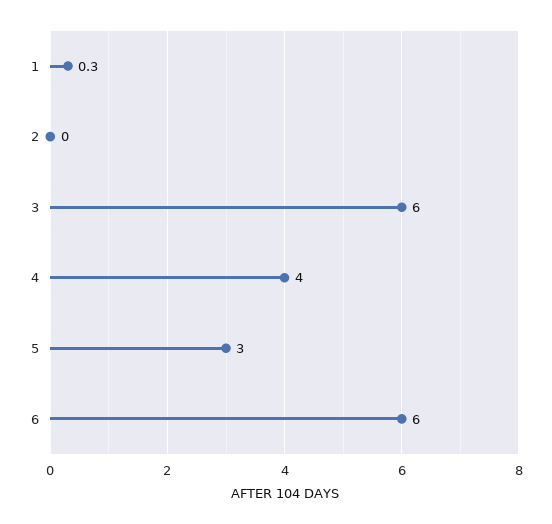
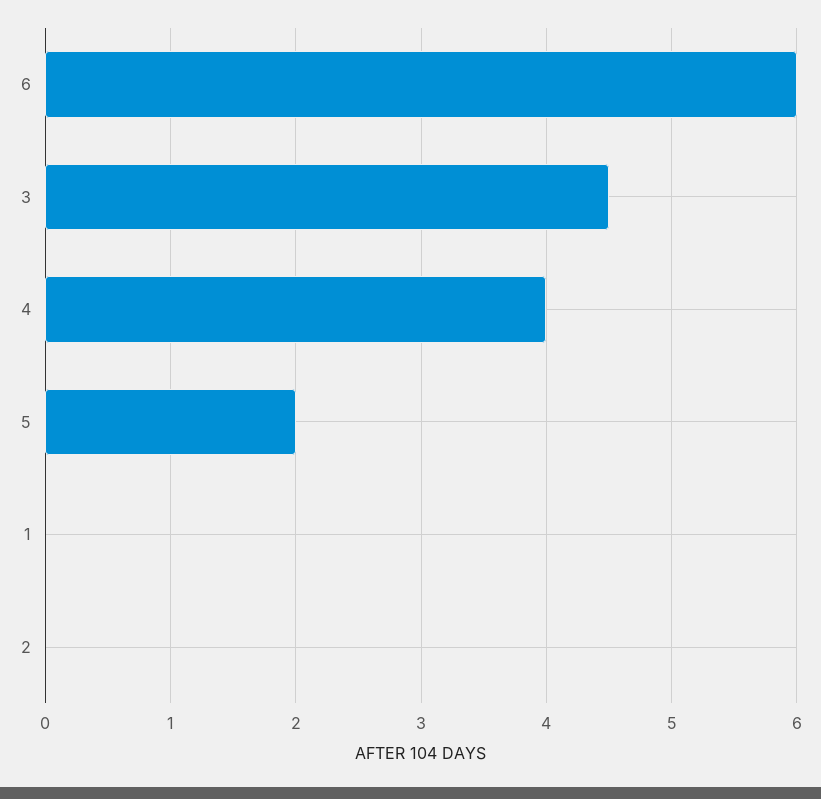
1: 0.3 -> 0
3: 6 -> 4.5
5: 3 -> 2

